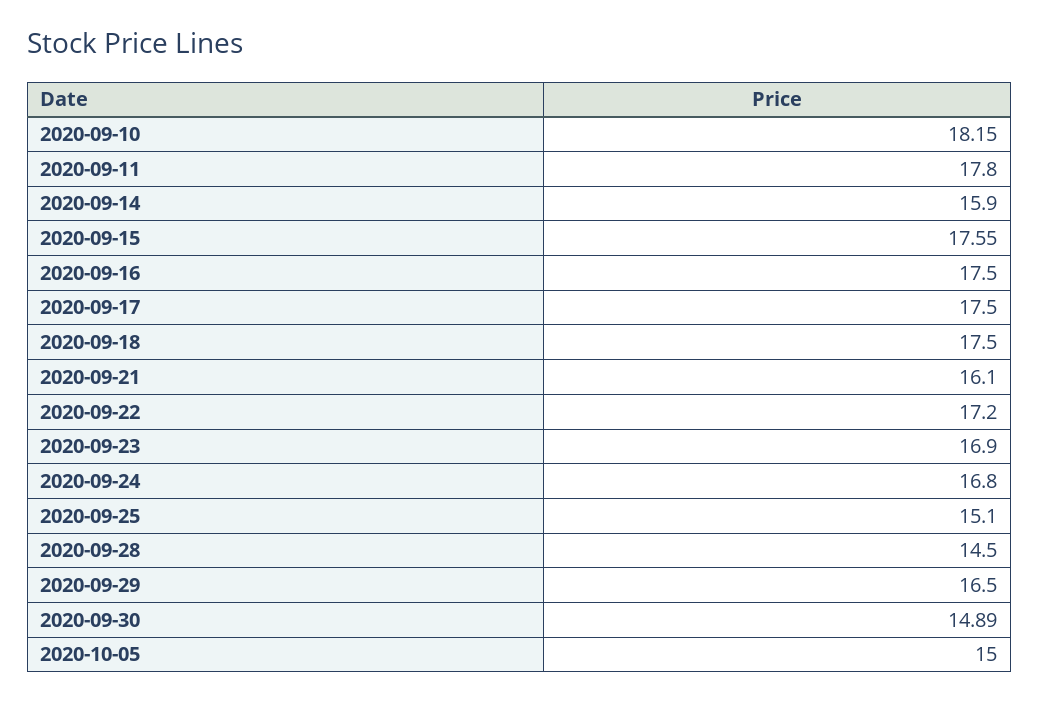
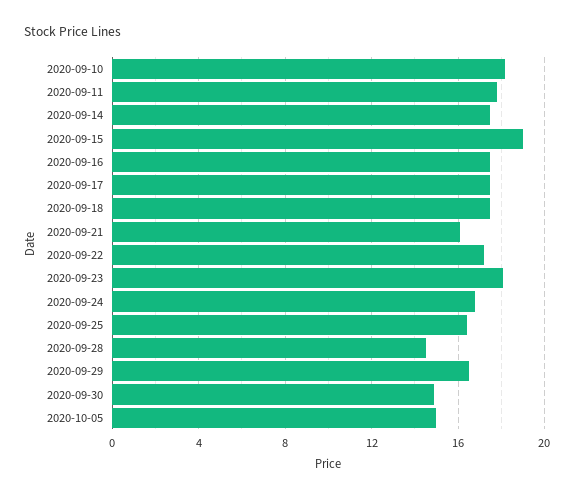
2020-09-14: 15.9 -> 17.5
2020-09-15: 17.55 -> 19
2020-09-23: 16.9 -> 18
2020-09-25: 15.1 -> 16.5

